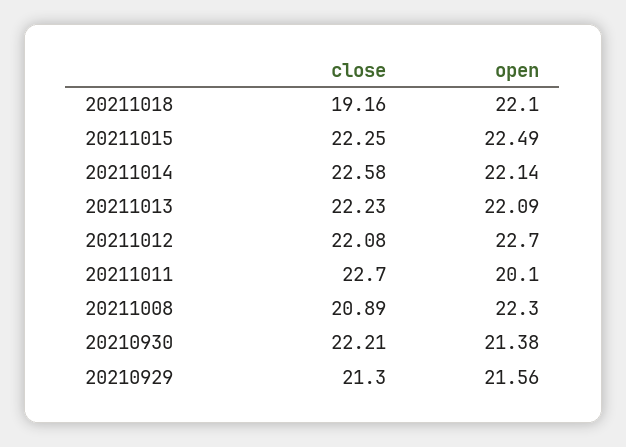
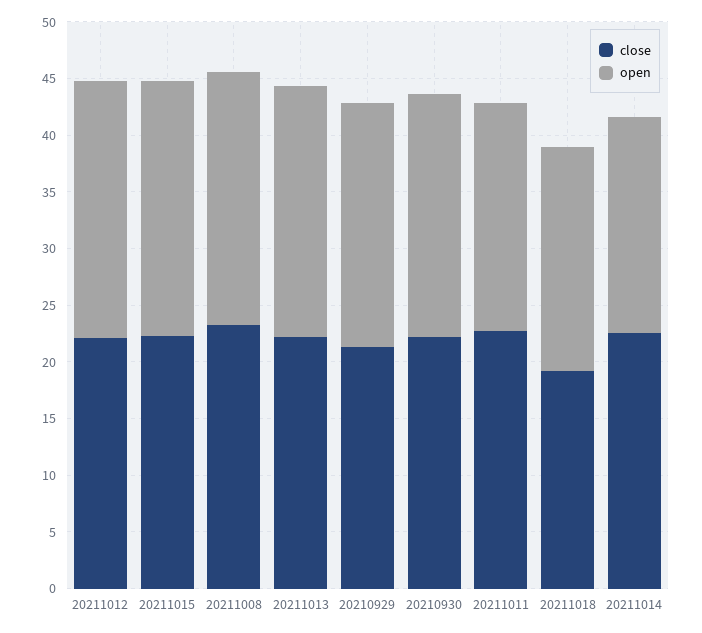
open, 20211018: 22.1 -> 20
open, 20211014: 22.14 -> 19
close, 20211008: 20.89 -> 23

